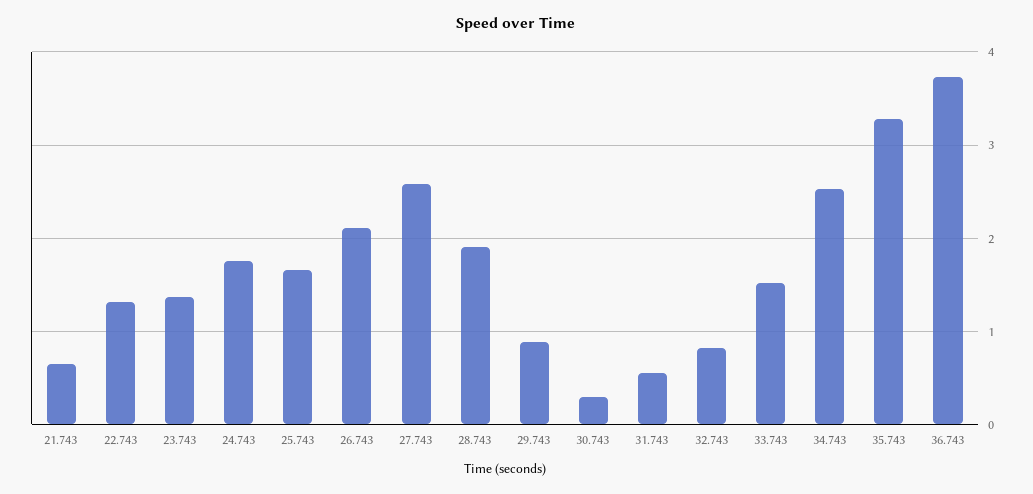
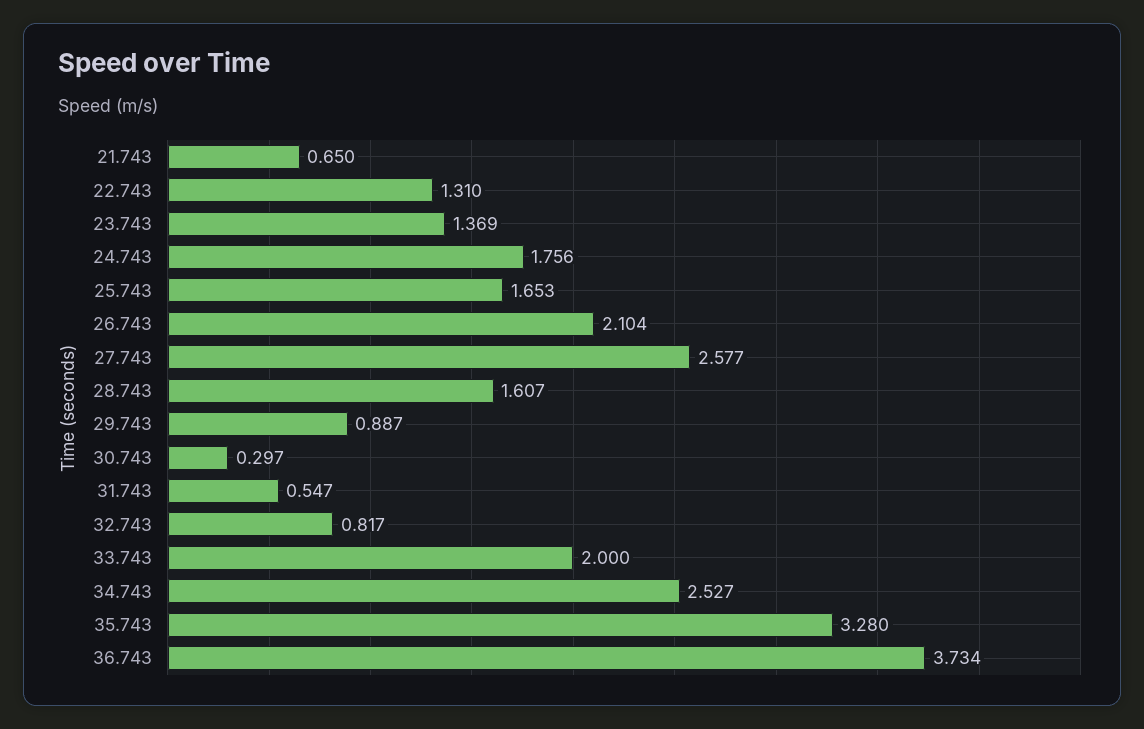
28.743: 1.9 -> 1.607
33.743: 1.5 -> 2

